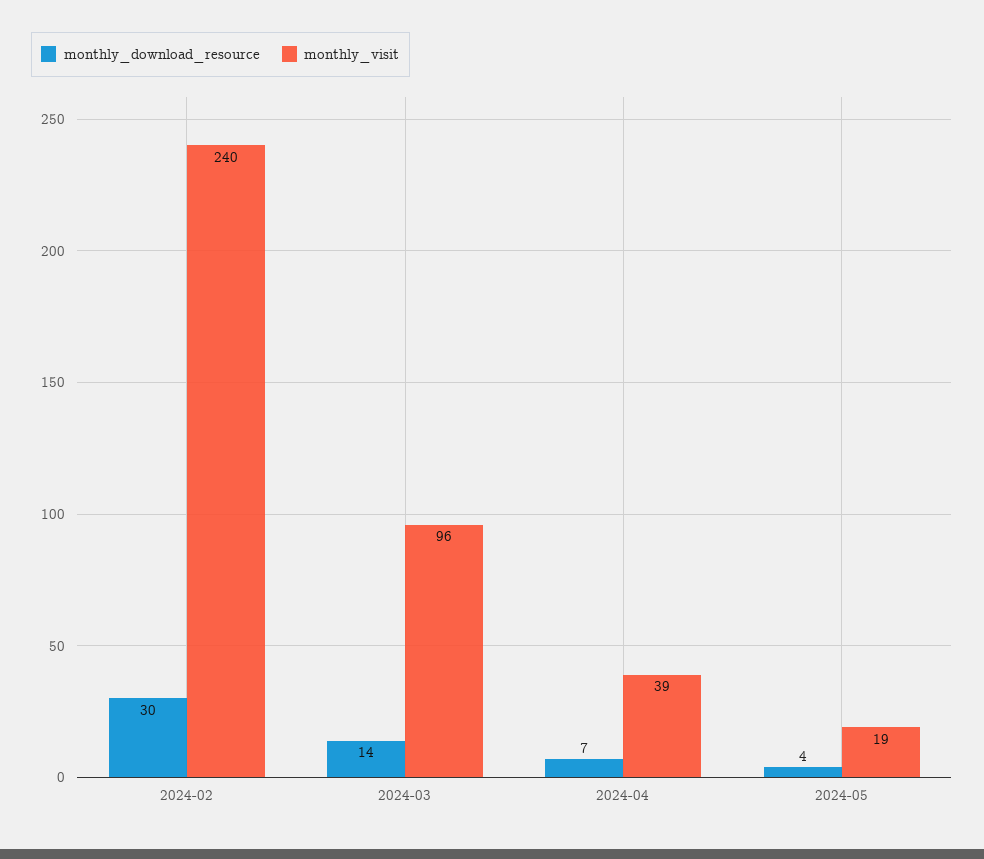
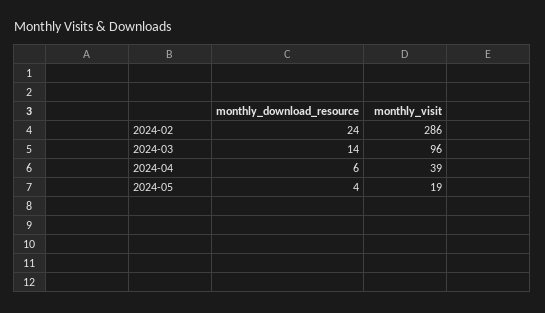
monthly_download_resource, 2024-02: 30 -> 24
monthly_visit, 2024-02: 240 -> 286
monthly_download_resource, 2024-04: 7 -> 6

